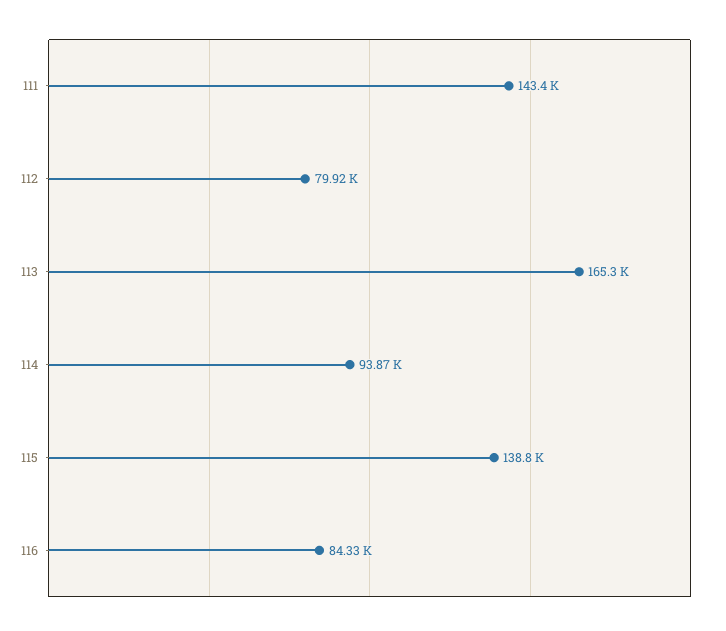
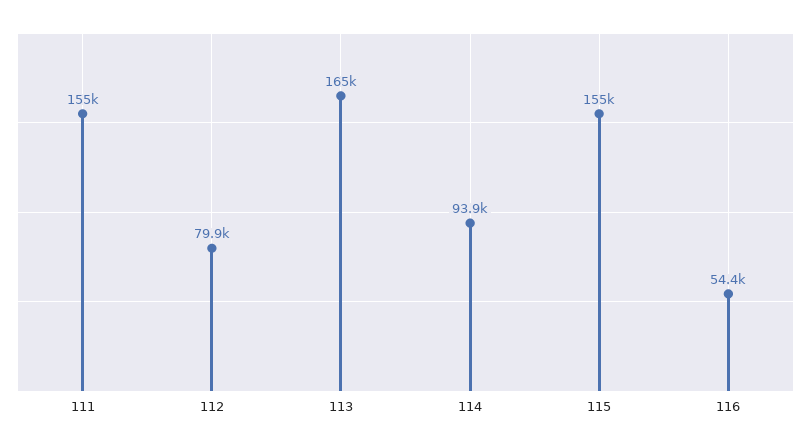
111: 143400 -> 155000
115: 138800 -> 155000
116: 84330 -> 54400

